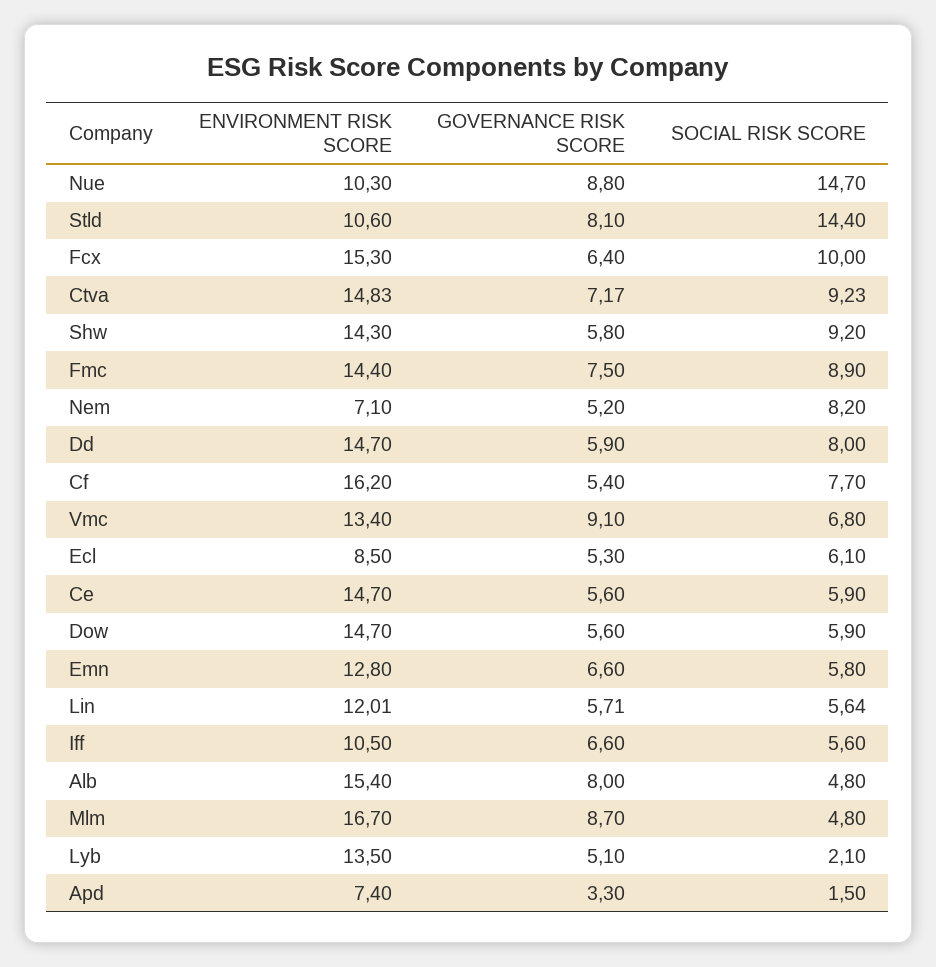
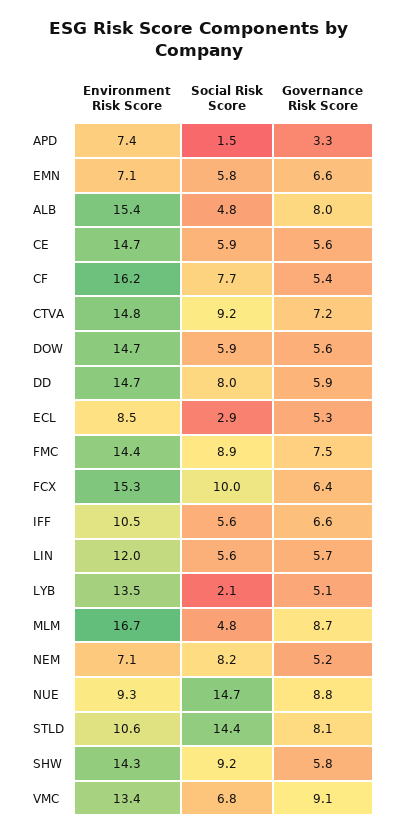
ENVIRONMENT RISK SCORE, Nue: 10.3 -> 9.3
SOCIAL RISK SCORE, Ecl: 6.1 -> 2.9
ENVIRONMENT RISK SCORE, Emn: 12.8 -> 7.1

